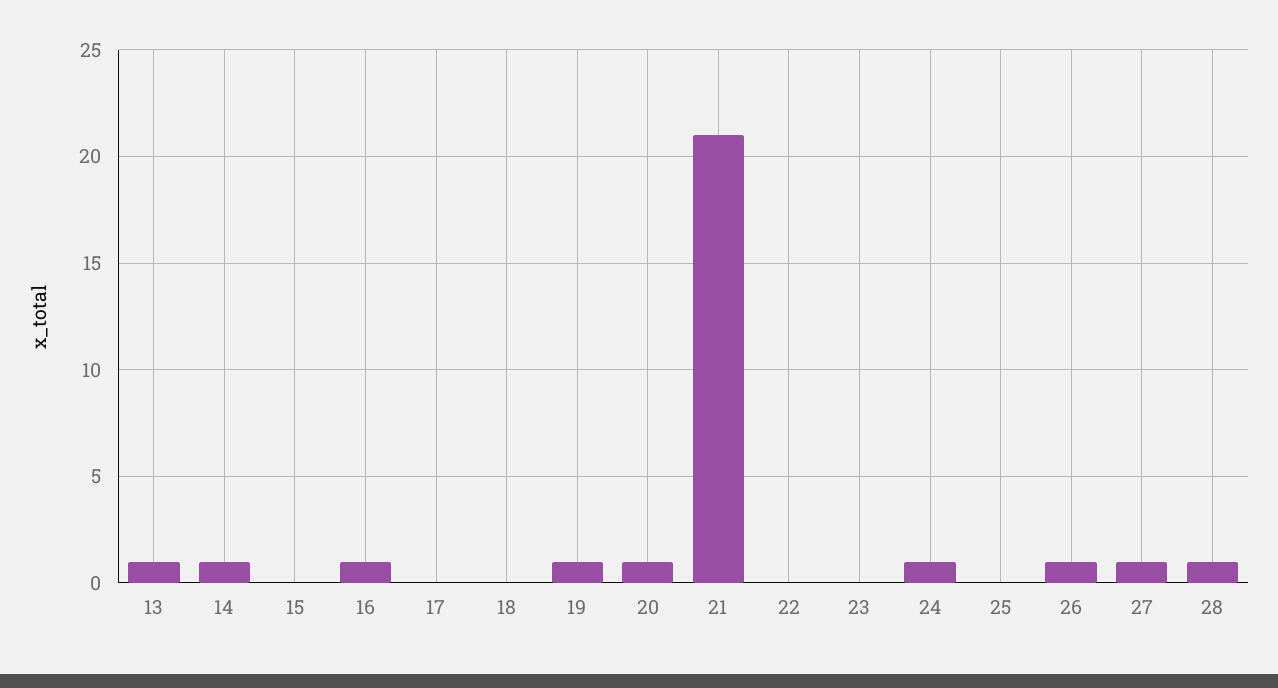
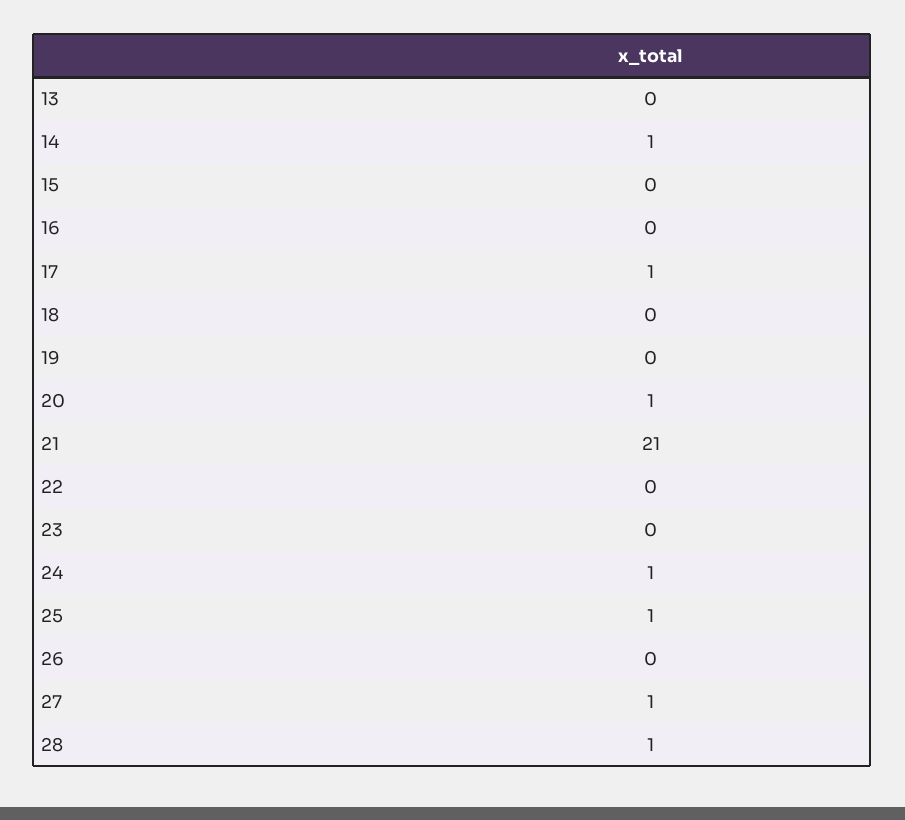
13: 1 -> 0
16: 1 -> 0
17: 0 -> 1
19: 1 -> 0
25: 0 -> 1
26: 1 -> 0

